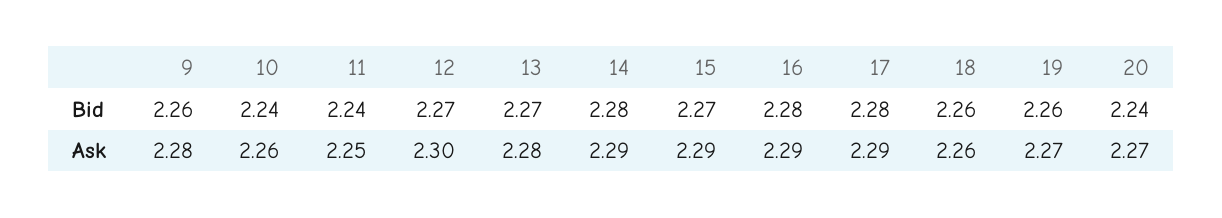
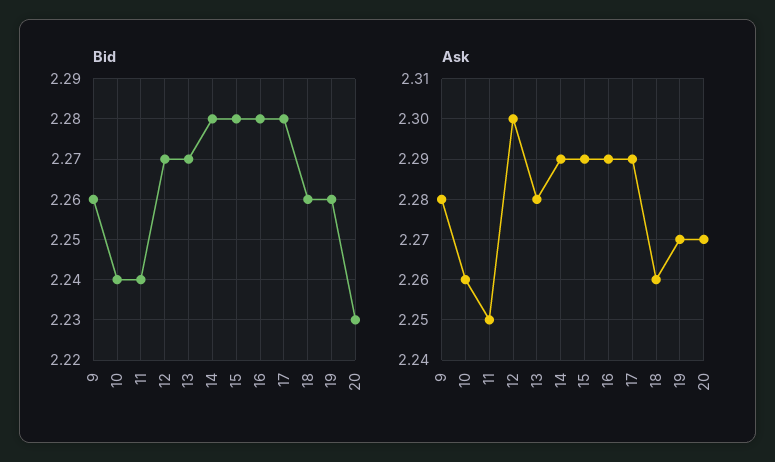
Bid, 15: 2.27 -> 2.28
Bid, 20: 2.24 -> 2.23

